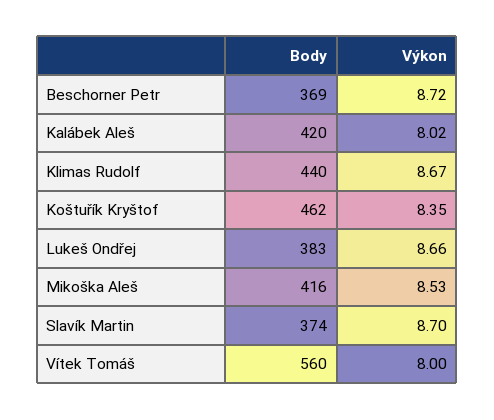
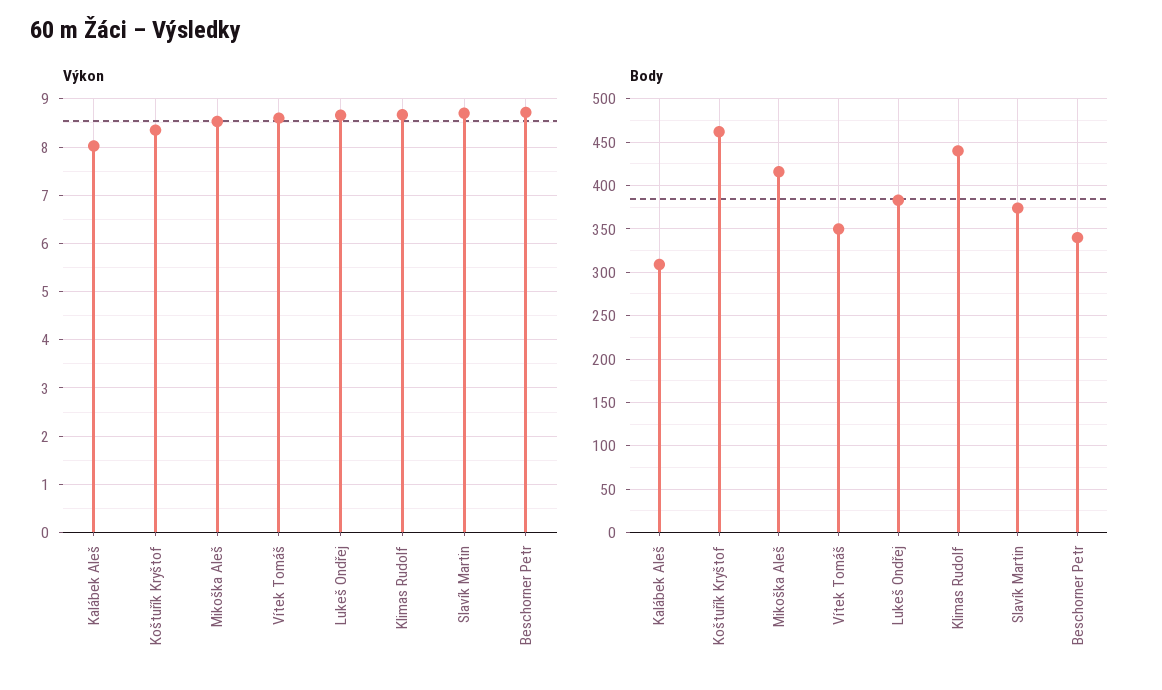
Body, Beschorner Petr: 369 -> 340
Body, Kalábek Aleš: 420 -> 310
Body, Vítek Tomáš: 560 -> 350
Výkon, Vítek Tomáš: 8 -> 8.6

